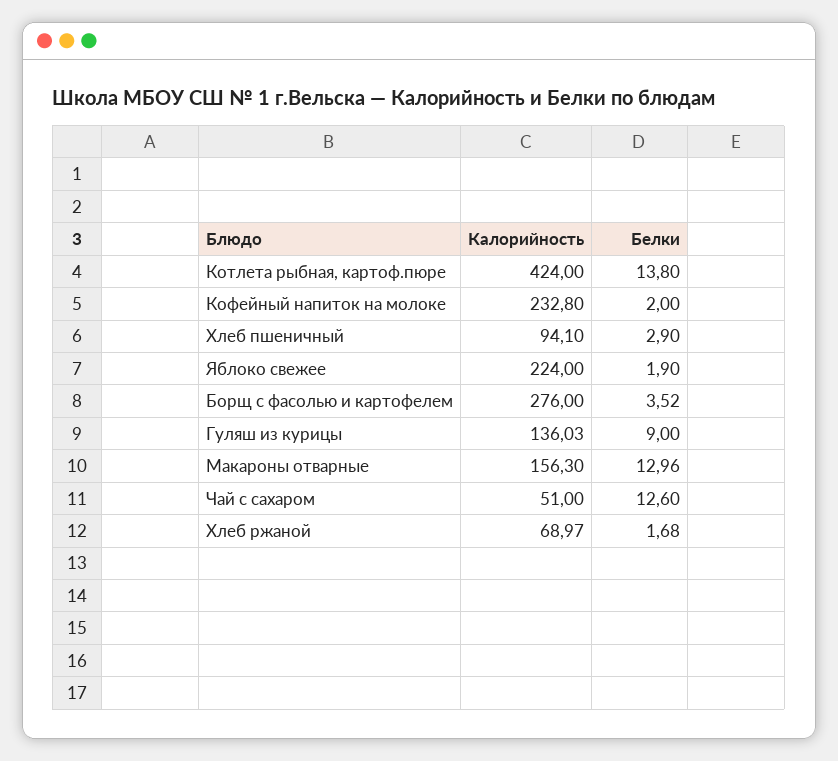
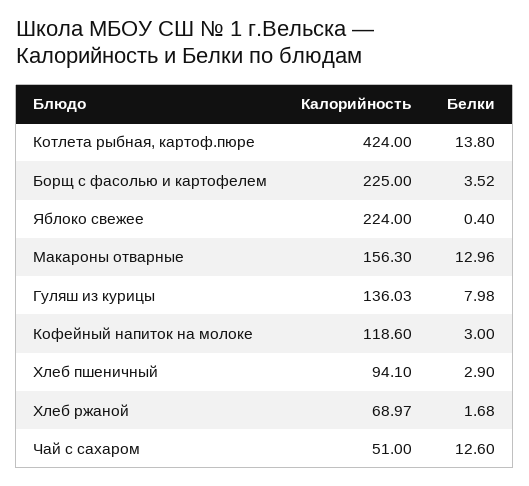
Калорийность, Кофейный напиток на молоке: 232.8 -> 118.6
Белки, Кофейный напиток на молоке: 2 -> 3
Белки, Яблоко свежее: 1.9 -> 0.4
Калорийность, Борщ с фасолью и картофелем: 276 -> 225
Белки, Гуляш из курицы: 9 -> 7.98

